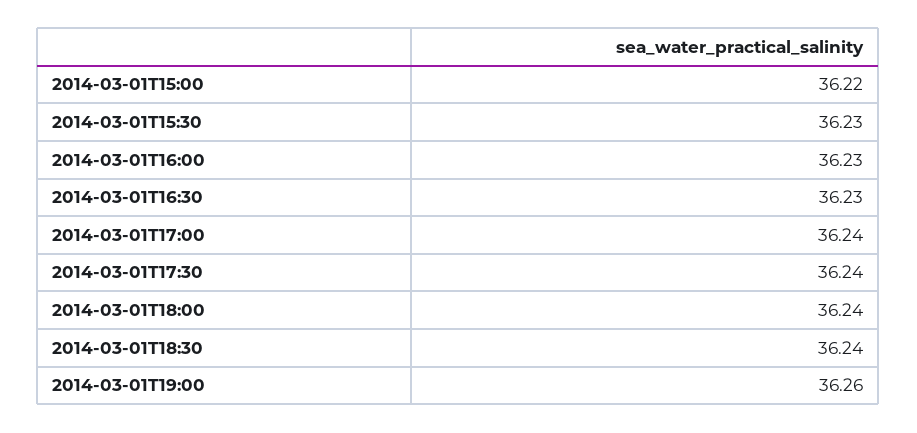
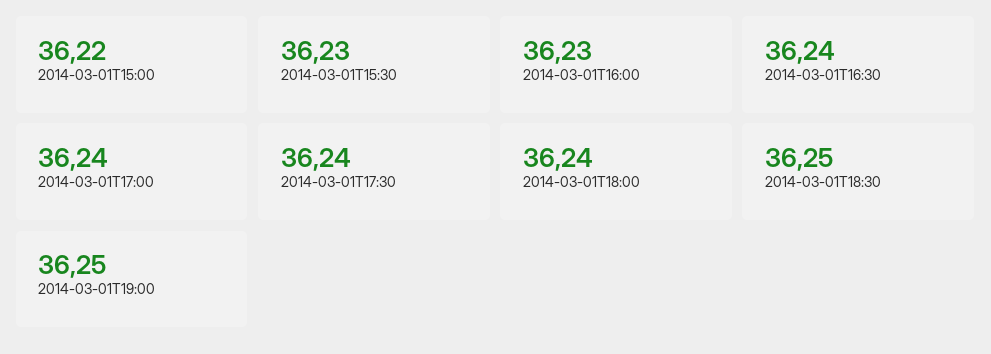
2014-03-01T16:30: 36.23 -> 36.24
2014-03-01T18:30: 36.24 -> 36.25
2014-03-01T19:00: 36.26 -> 36.25

